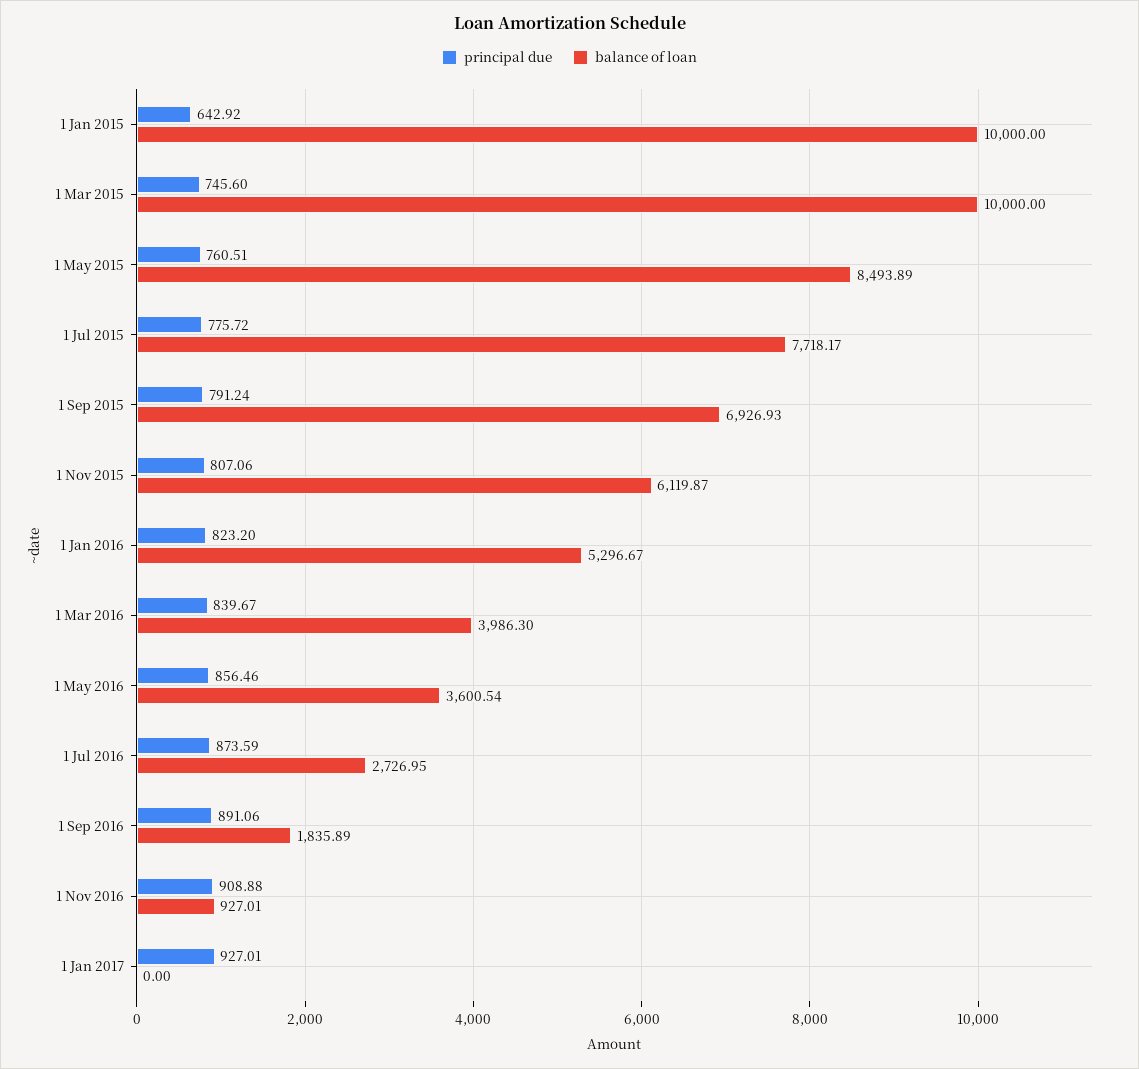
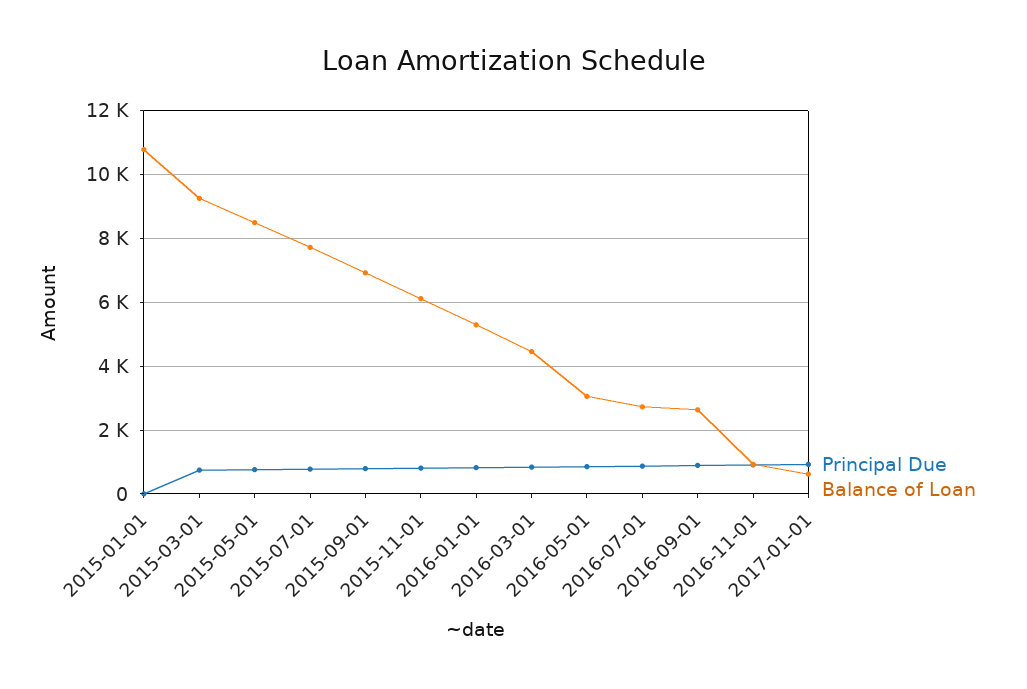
principal due, 1 Jan 2015: 642.92 -> 0
balance of loan, 1 Jan 2015: 10000 -> 10800
balance of loan, 1 Mar 2015: 10000 -> 9200
balance of loan, 1 Mar 2016: 3986.3 -> 4400
balance of loan, 1 May 2016: 3600.54 -> 3000
balance of loan, 1 Sep 2016: 1835.89 -> 2600
balance of loan, 1 Jan 2017: 0 -> 600

